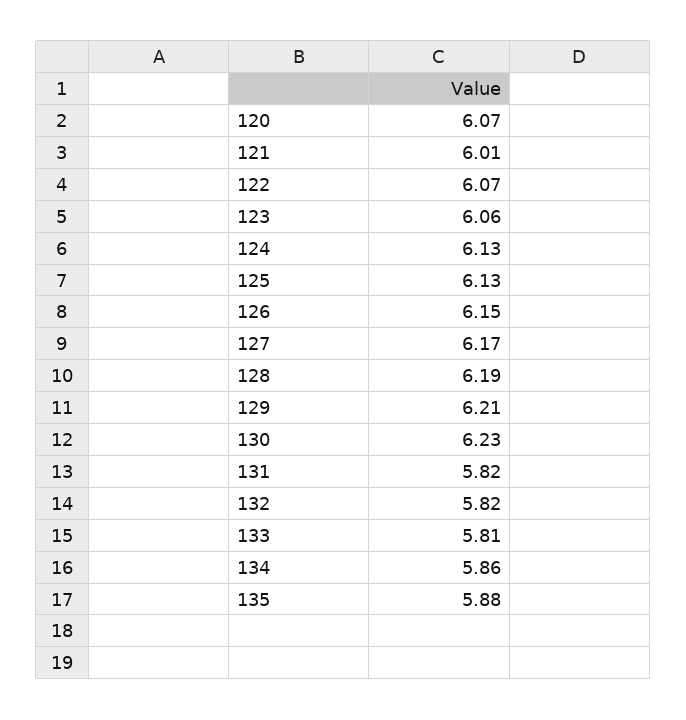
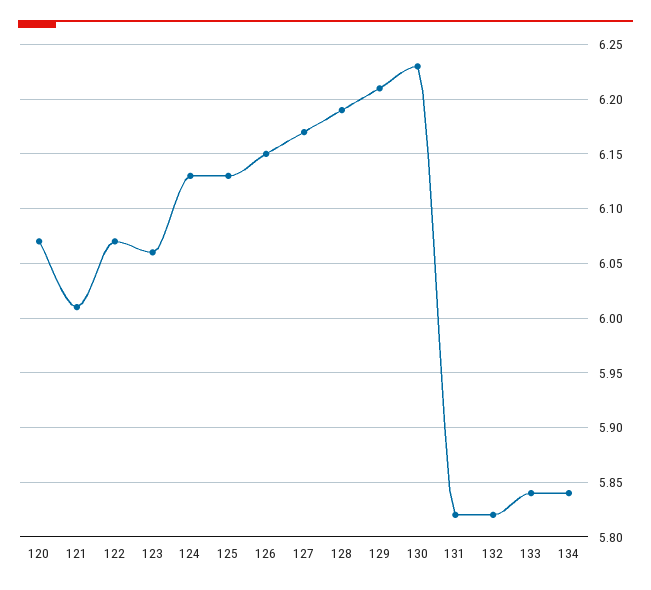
133: 5.81 -> 5.84
134: 5.86 -> 5.84
135: 5.88 -> none

